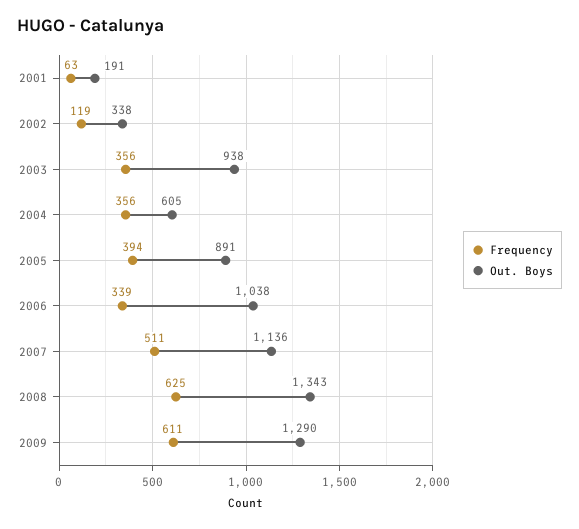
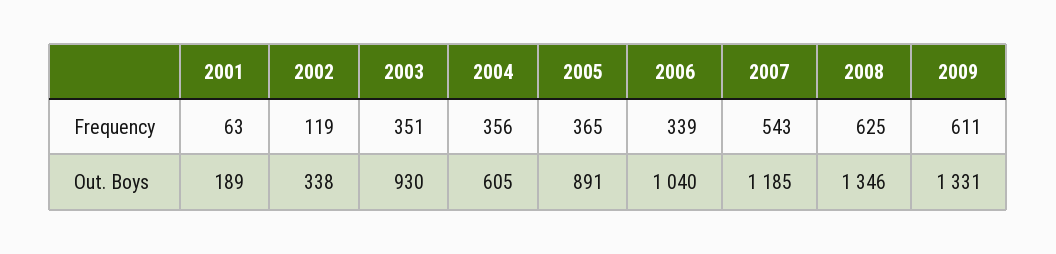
Out. Boys, 2001: 191 -> 189
Frequency, 2003: 356 -> 351
Out. Boys, 2003: 938 -> 930
Frequency, 2005: 394 -> 365
Out. Boys, 2006: 1038 -> 1040
Frequency, 2007: 511 -> 543
Out. Boys, 2007: 1136 -> 1185
Out. Boys, 2008: 1343 -> 1346
Out. Boys, 2009: 1290 -> 1331

